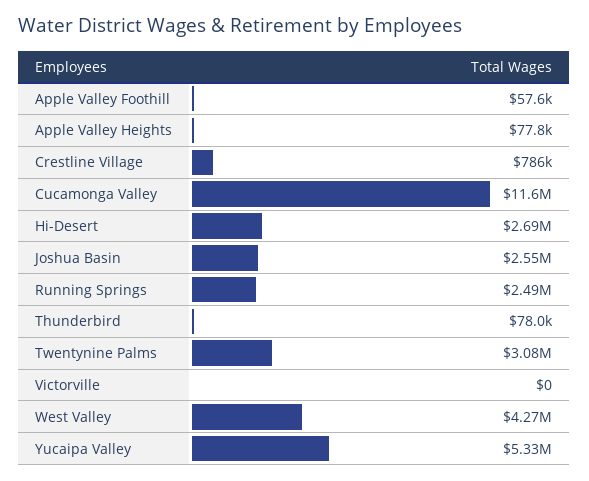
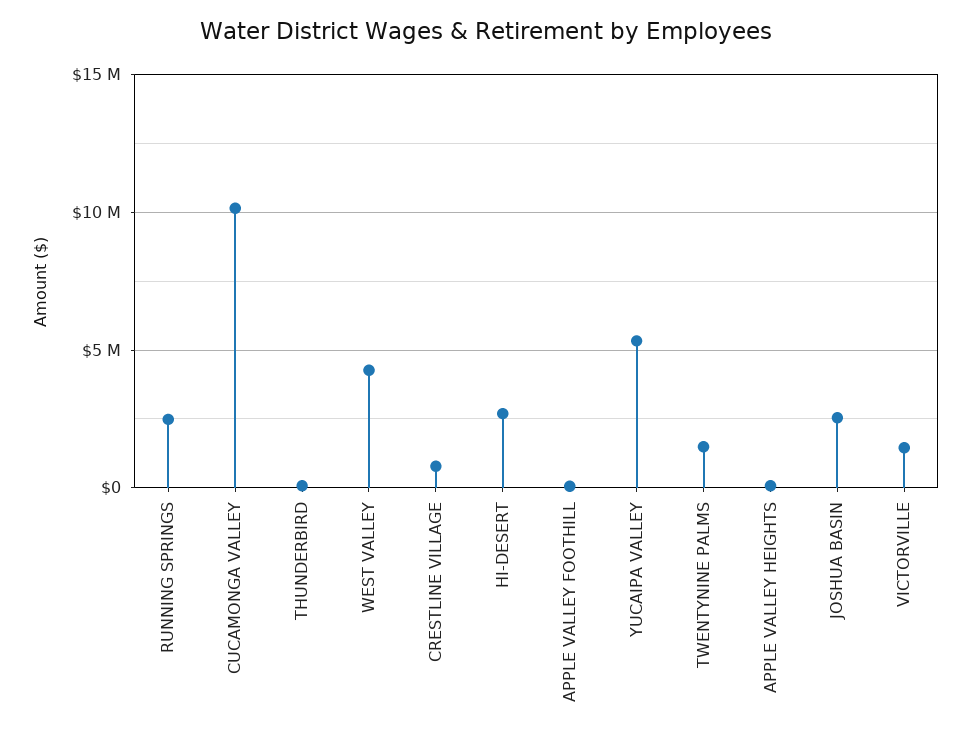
Cucamonga Valley: 11600000 -> 10000000
Twentynine Palms: 3080000 -> 1500000
Victorville: 0 -> 1500000

